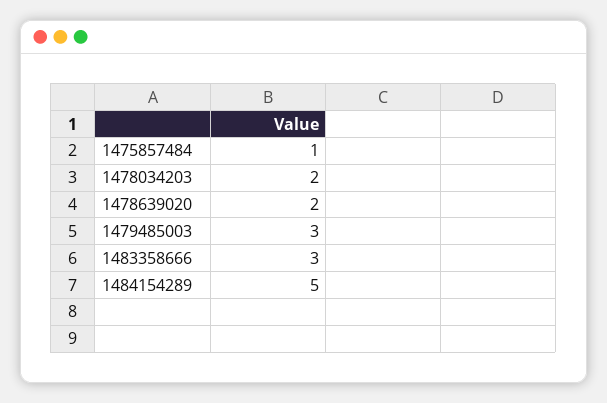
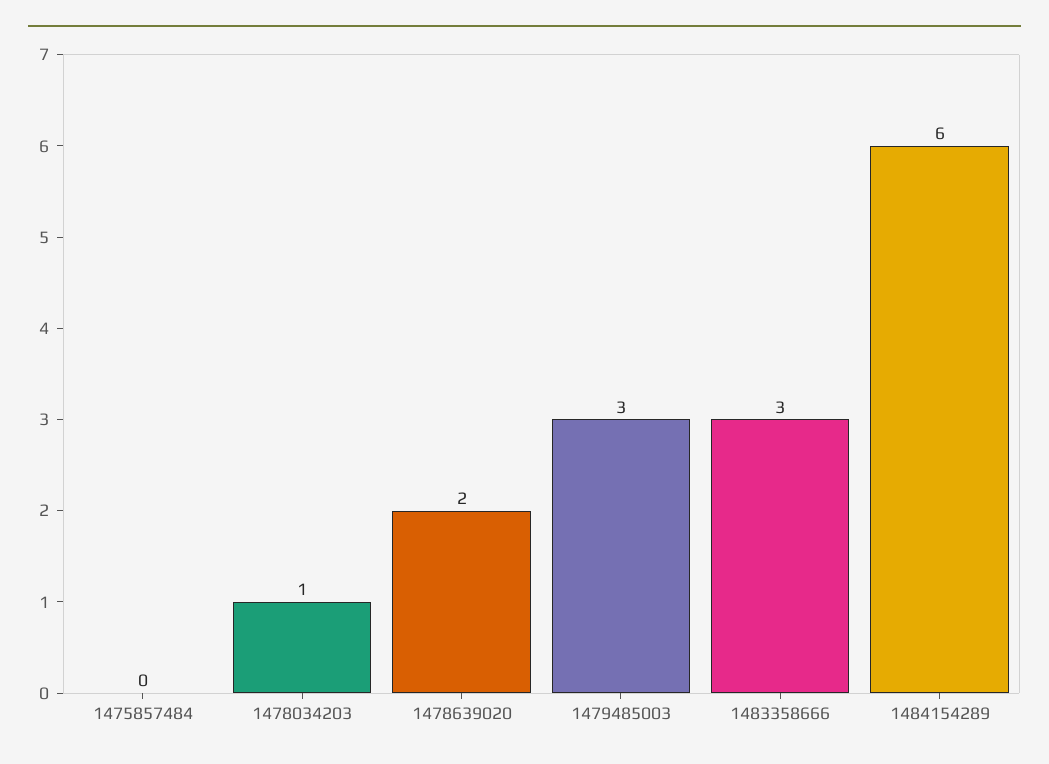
1475857484: 1 -> 0
1478034203: 2 -> 1
1484154289: 5 -> 6

